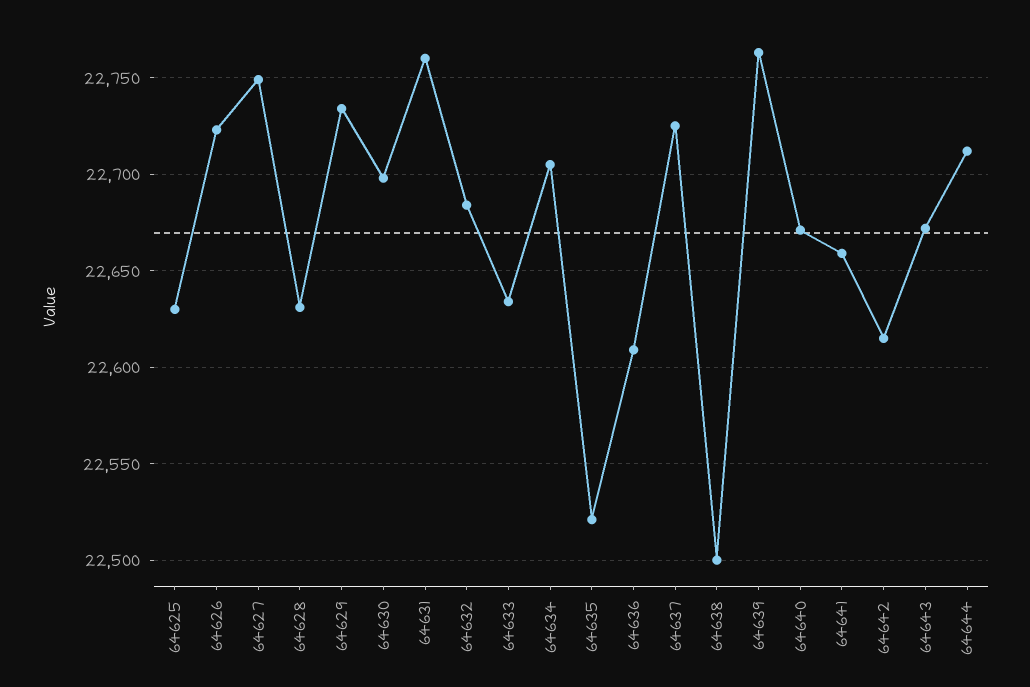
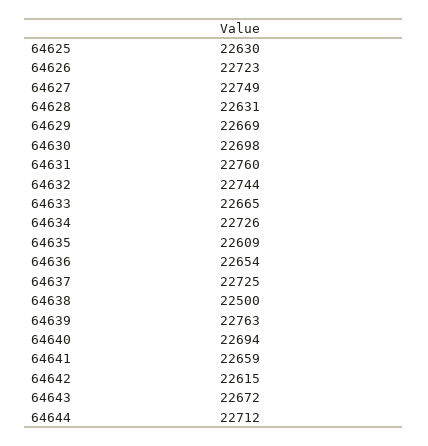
64629: 22735 -> 22669
64632: 22685 -> 22744
64633: 22635 -> 22665
64634: 22705 -> 22726
64635: 22520 -> 22609
64636: 22610 -> 22654
64640: 22670 -> 22694

